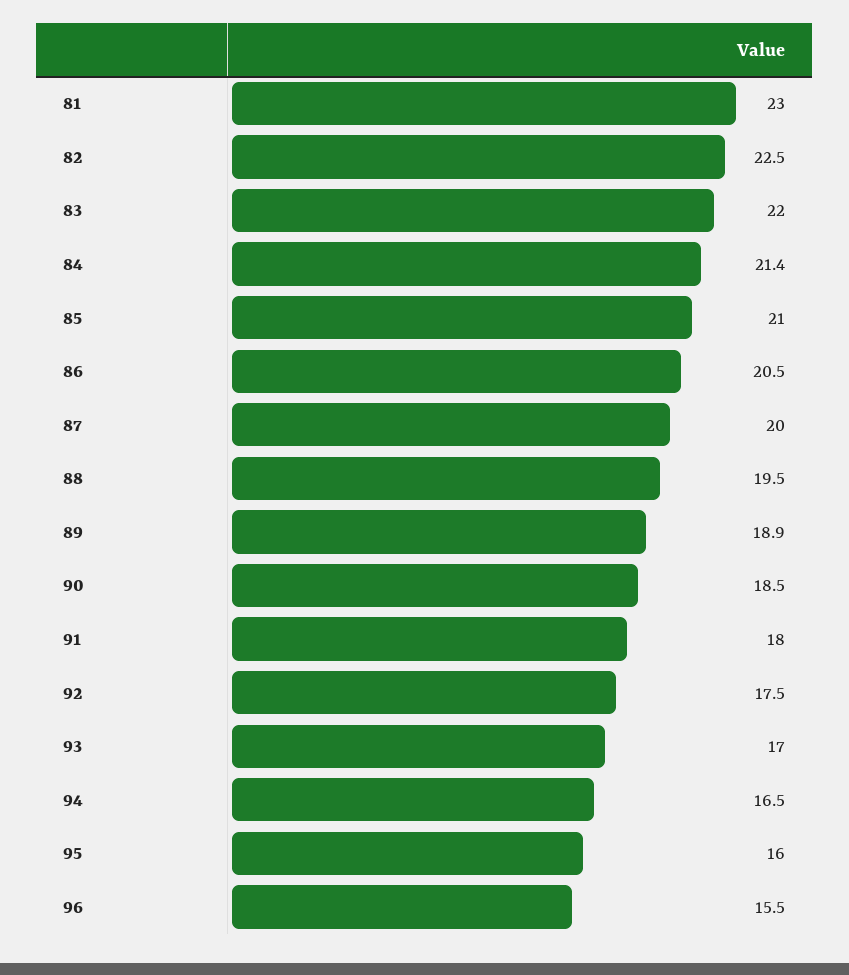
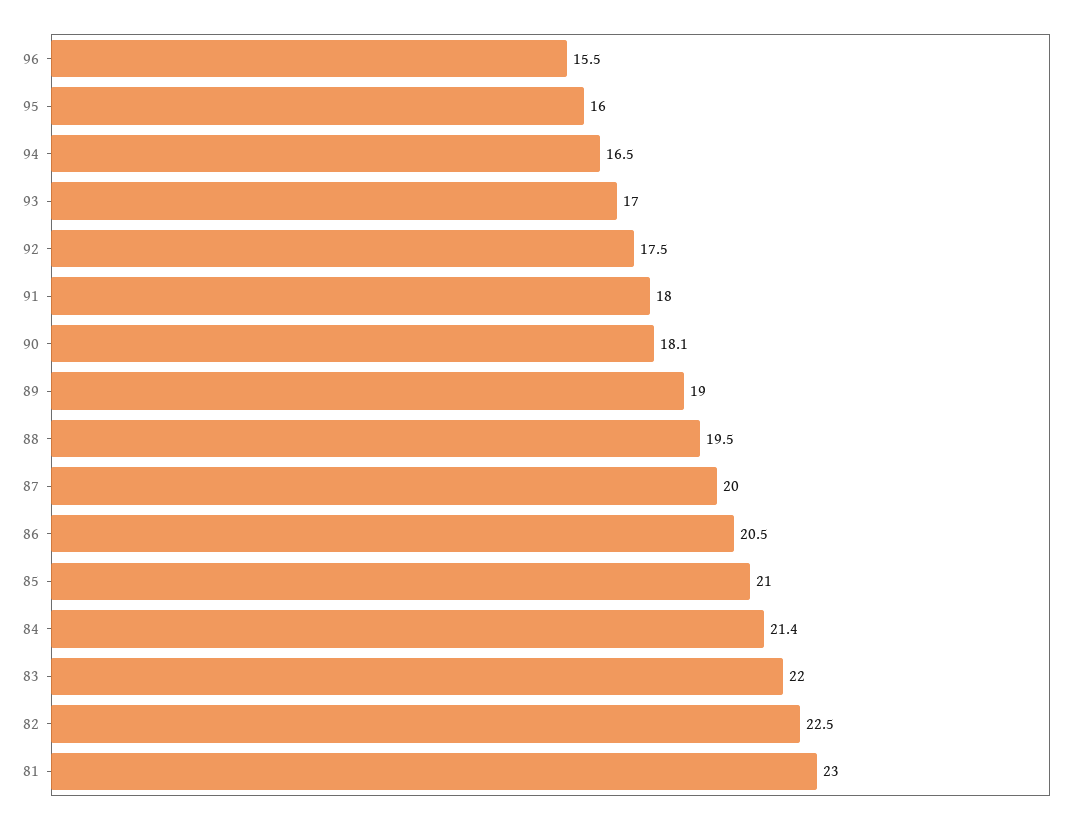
89: 18.9 -> 19
90: 18.5 -> 18.1

